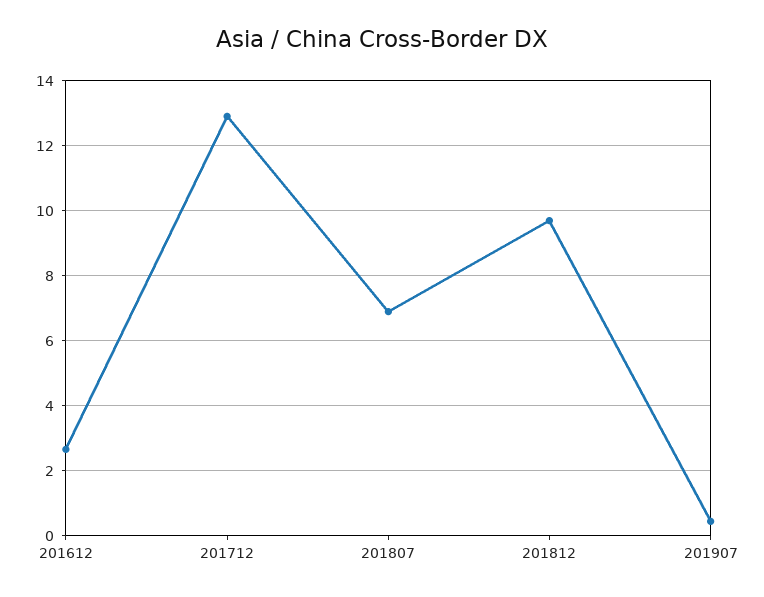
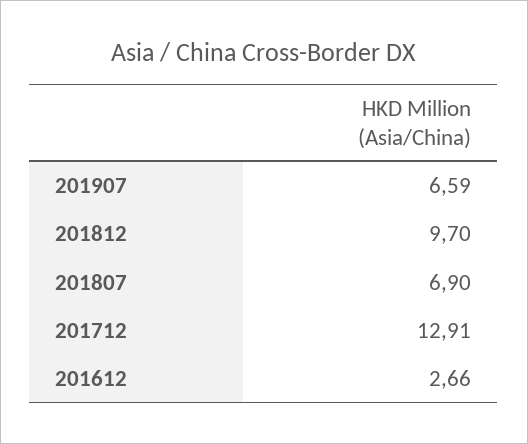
201907: 0.4 -> 6.59

